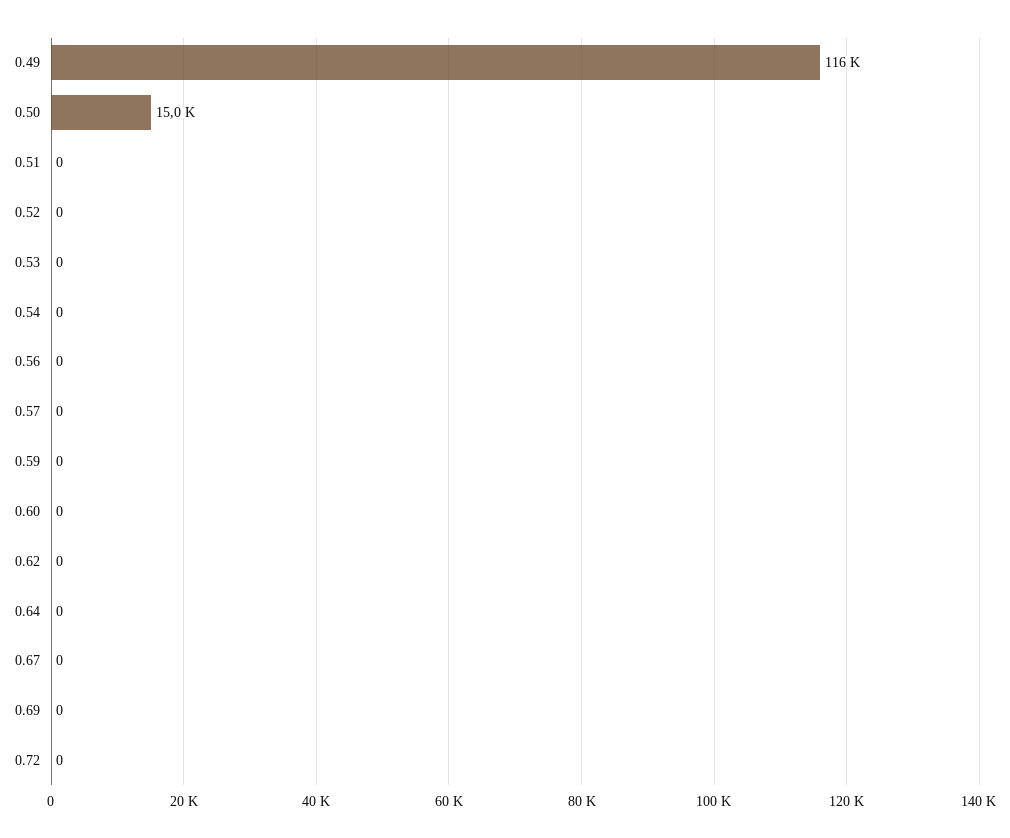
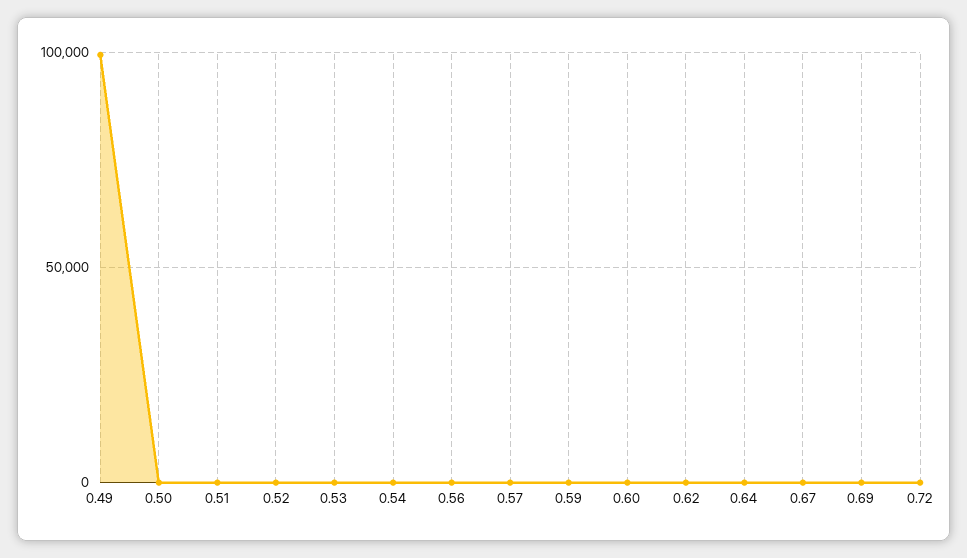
0.49: 116000 -> 100000
0.50: 15000 -> 0

